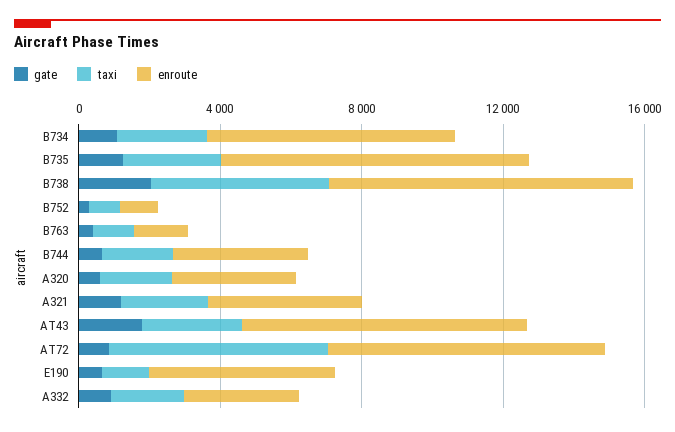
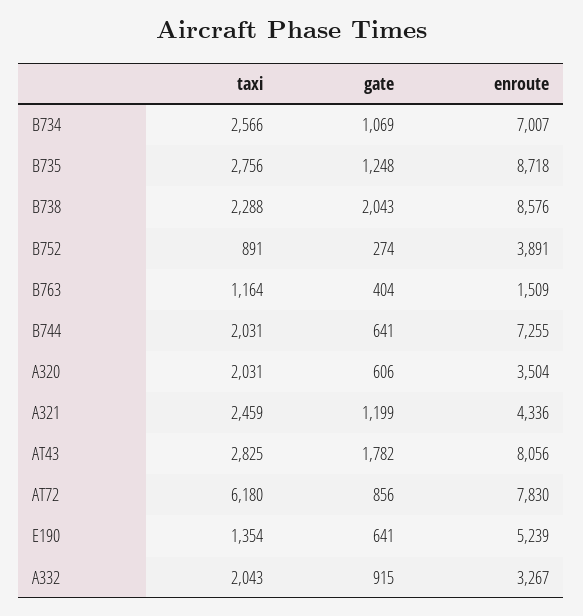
taxi, B738: 5000 -> 2288
enroute, B752: 1000 -> 3891
enroute, B744: 4000 -> 7255

